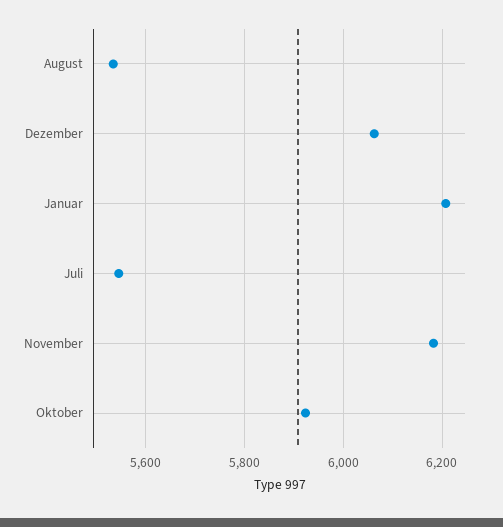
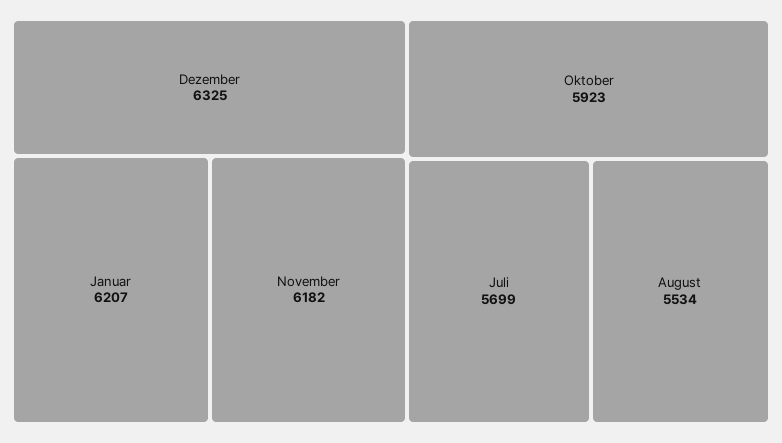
Dezember: 6060 -> 6325
Juli: 5540 -> 5699

